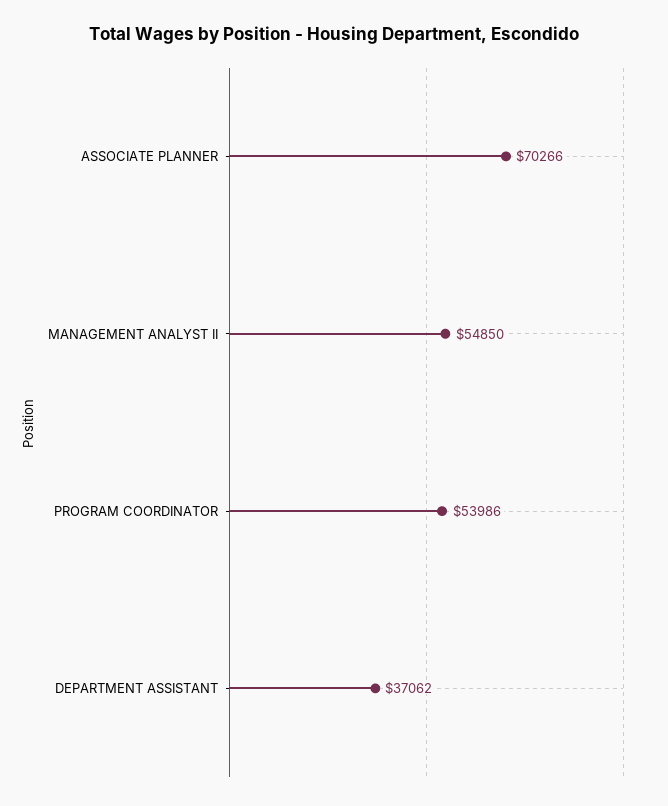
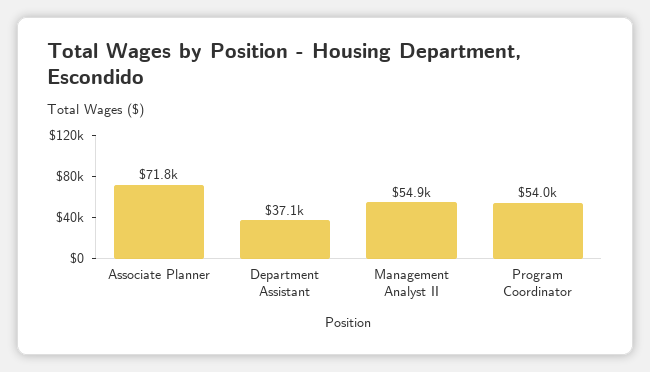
ASSOCIATE PLANNER: 70266 -> 71800

